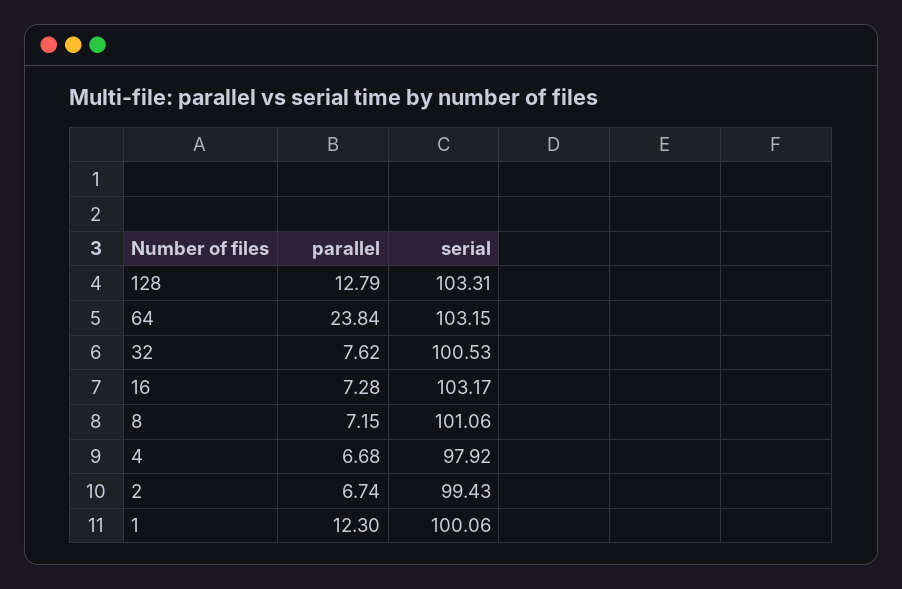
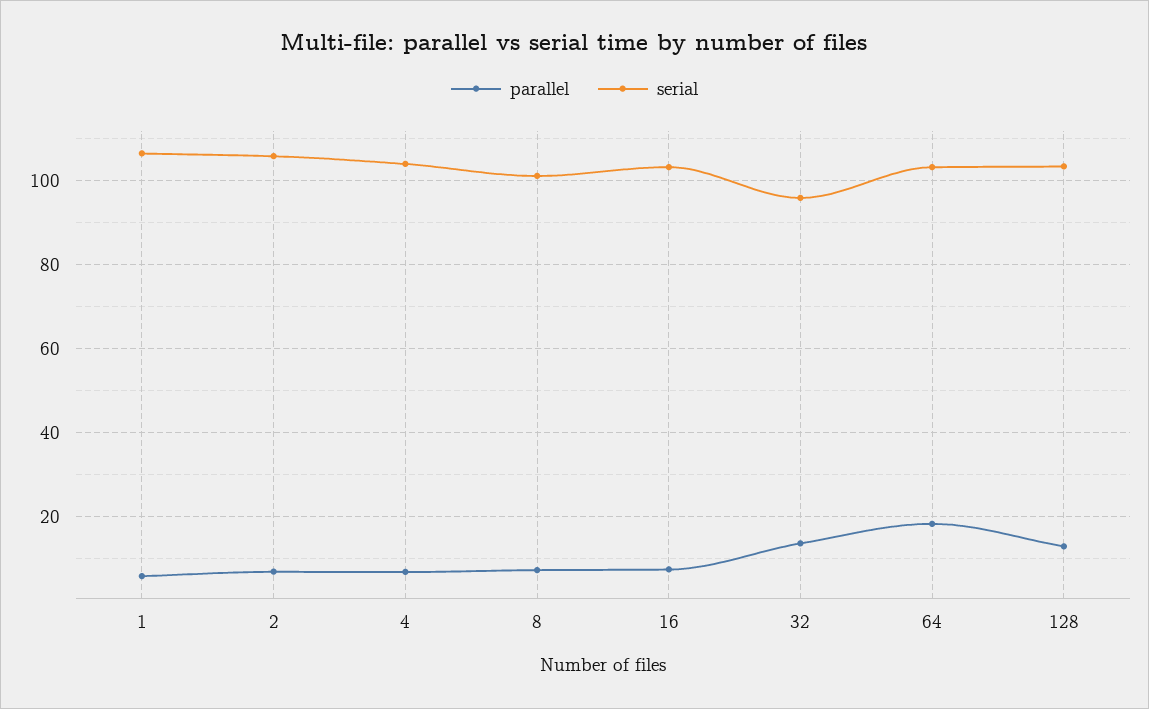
parallel, 64: 23.84 -> 18
parallel, 32: 7.62 -> 14
serial, 32: 100.53 -> 96
serial, 4: 97.92 -> 104
serial, 2: 99.43 -> 106
parallel, 1: 12.3 -> 6
serial, 1: 100.06 -> 106

